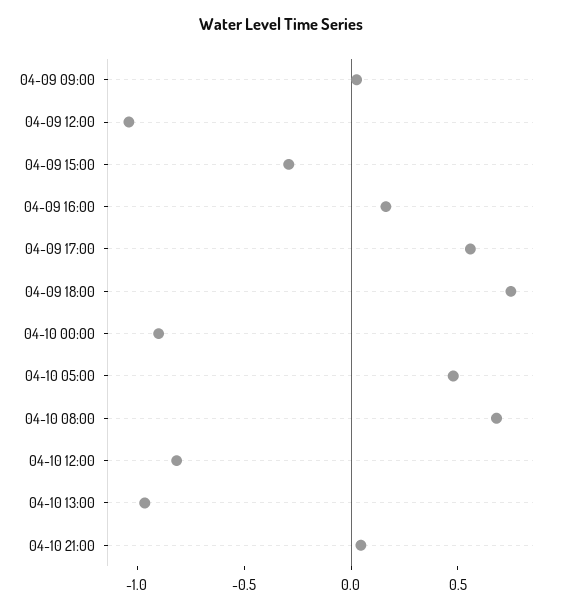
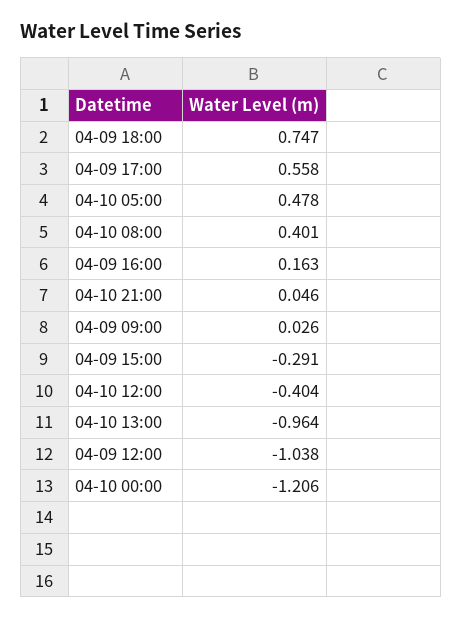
04-10 00:00: -0.9 -> -1.206
04-10 08:00: 0.7 -> 0.401
04-10 12:00: -0.8 -> -0.404

